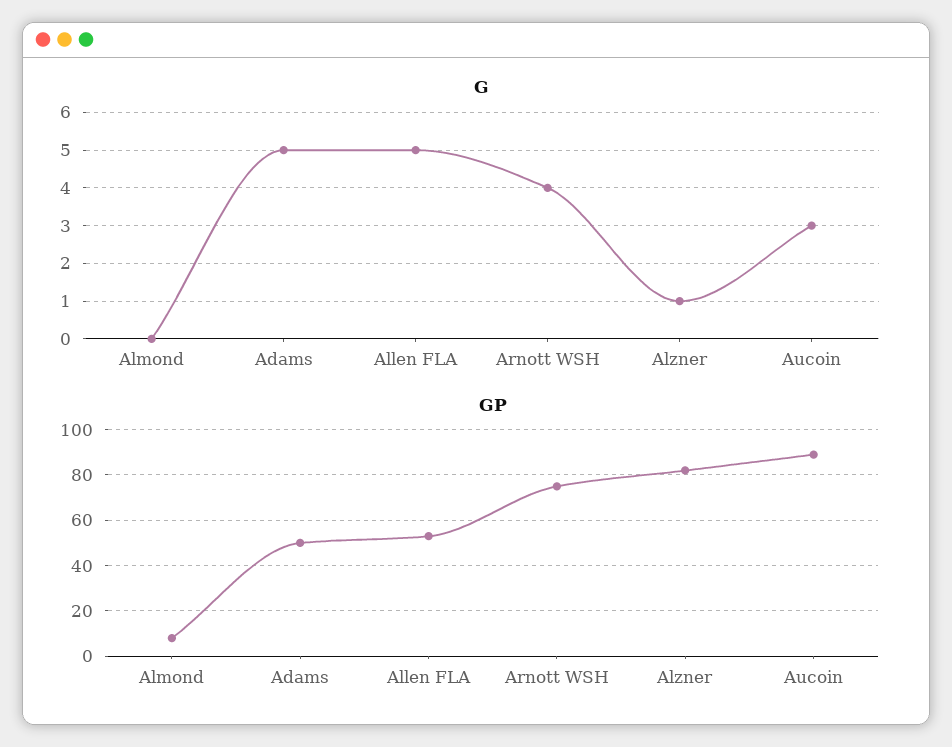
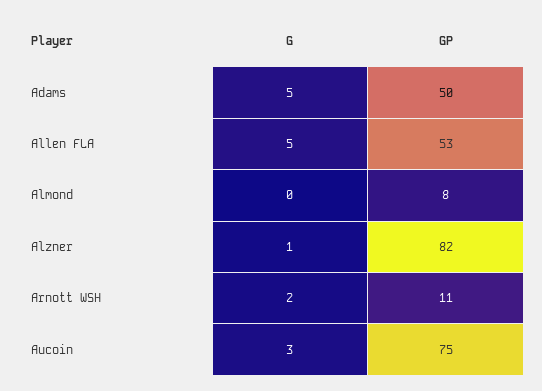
G, Arnott WSH: 4 -> 2
GP, Arnott WSH: 75 -> 11
GP, Aucoin: 90 -> 75

